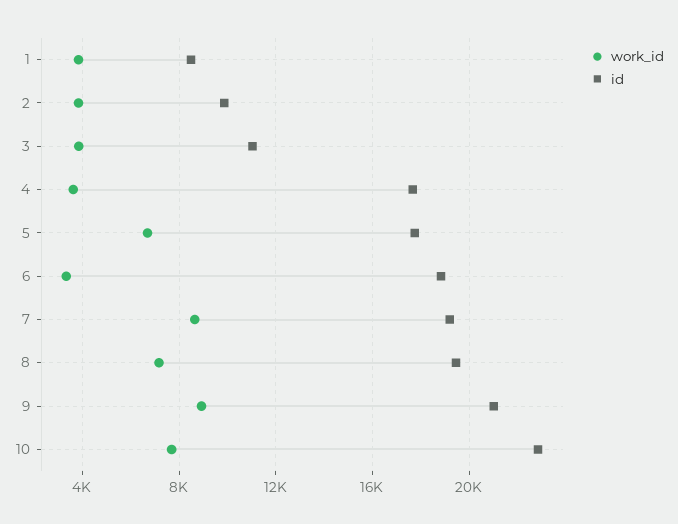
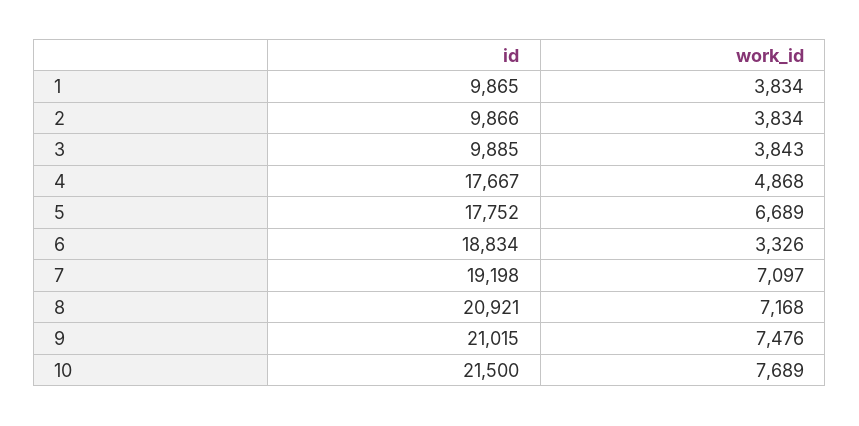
id, 1: 8500 -> 9865
id, 3: 11000 -> 9885
work_id, 4: 3500 -> 4868
work_id, 7: 8500 -> 7097
id, 8: 19500 -> 20921
work_id, 9: 9000 -> 7476
id, 10: 23000 -> 21500

